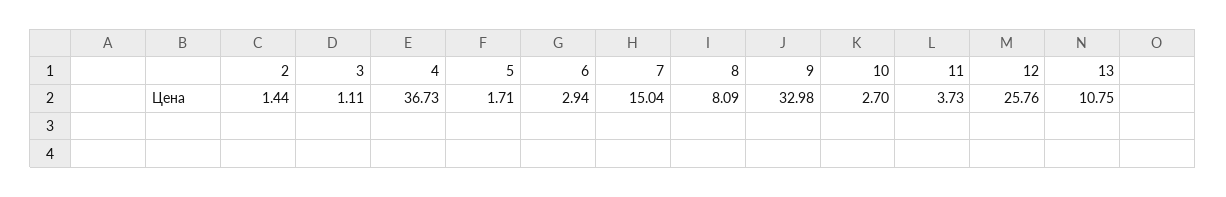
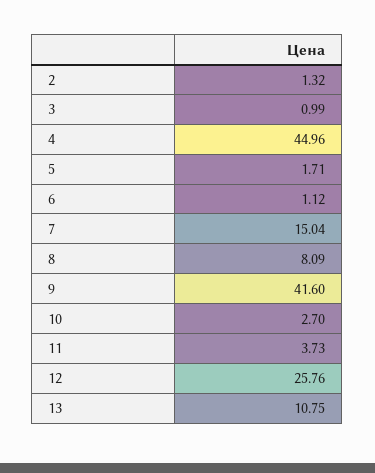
2: 1.44 -> 1.32
3: 1.11 -> 0.99
4: 36.73 -> 44.96
6: 2.94 -> 1.12
9: 32.98 -> 41.6

